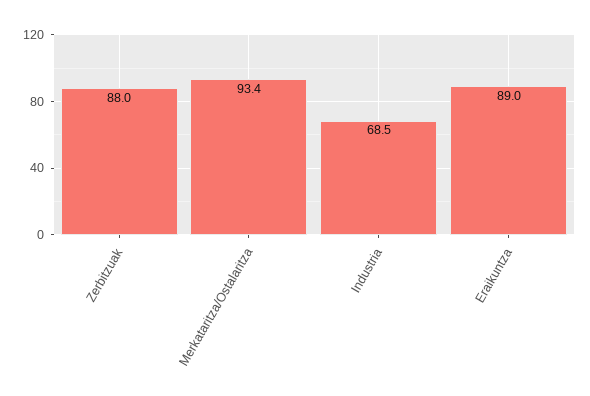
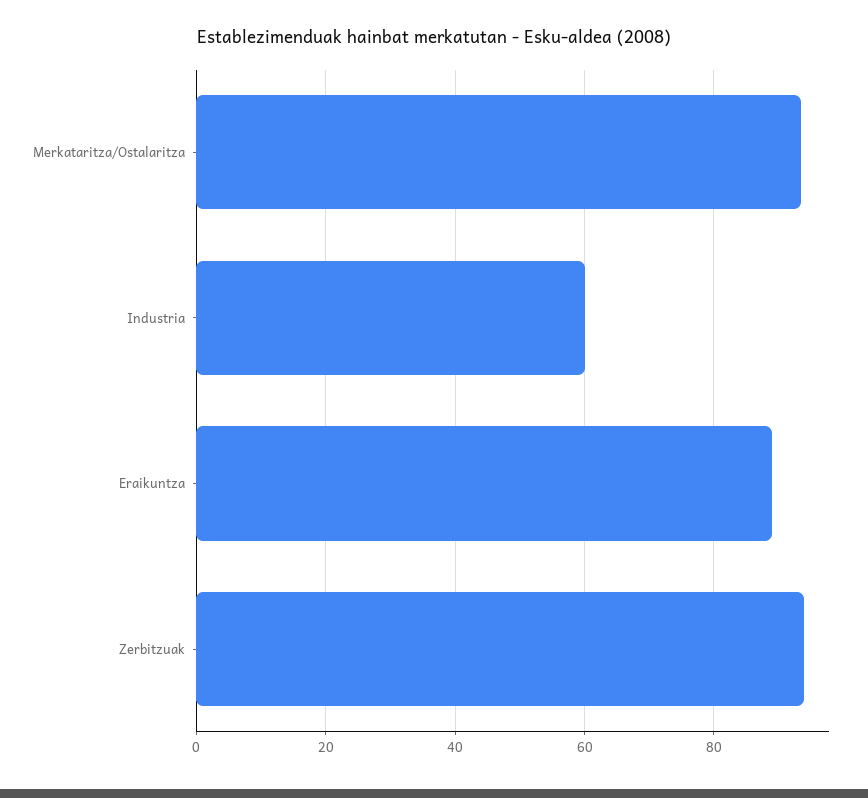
Zerbitzuak: 88 -> 94
Industria: 68.5 -> 60

